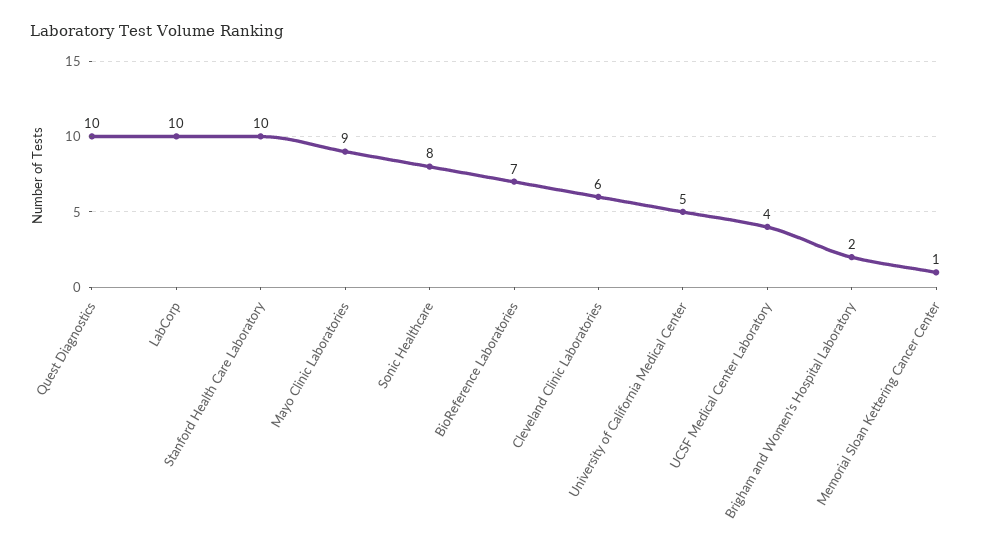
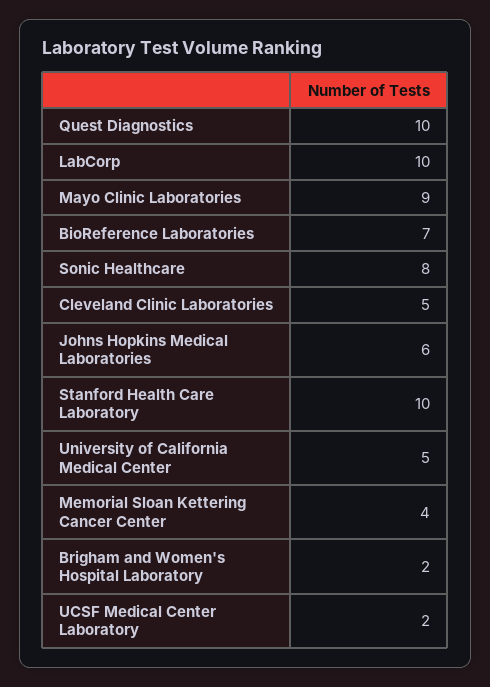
Cleveland Clinic Laboratories: 6 -> 5
UCSF Medical Center Laboratory: 4 -> 2
Memorial Sloan Kettering Cancer Center: 1 -> 4
Johns Hopkins Medical Laboratories: none -> 6

